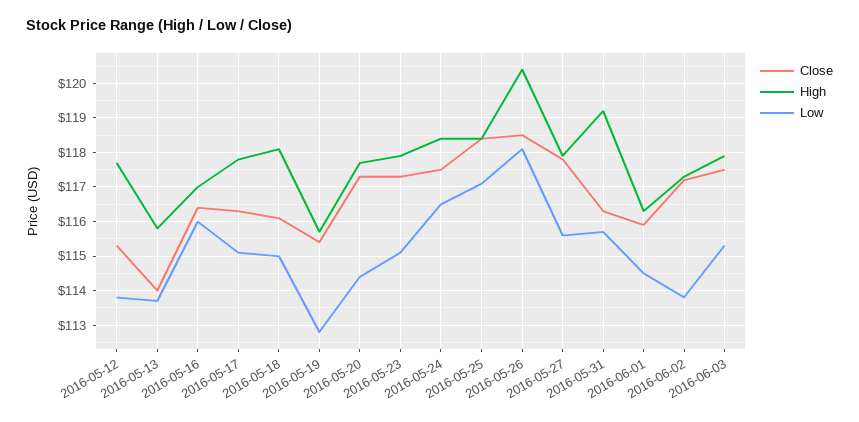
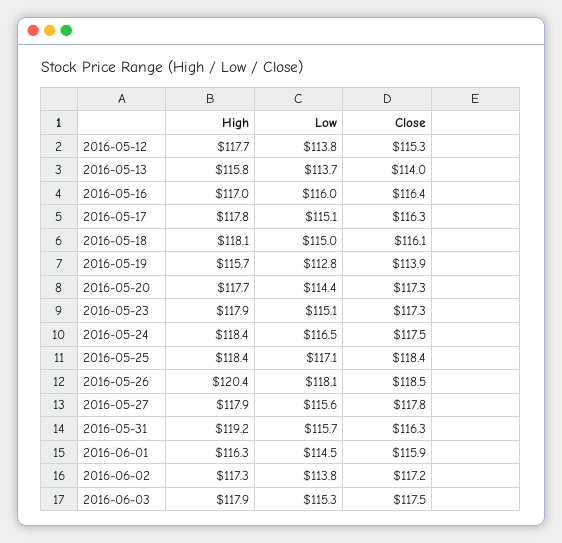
Close, 2016-05-19: 115.5 -> 113.9

